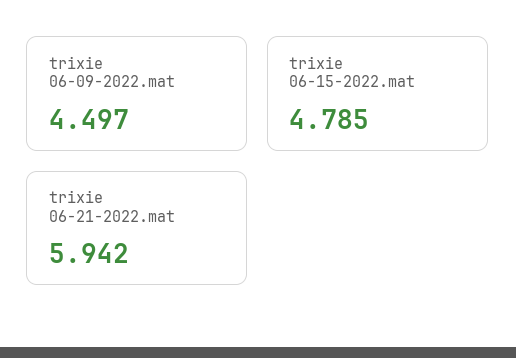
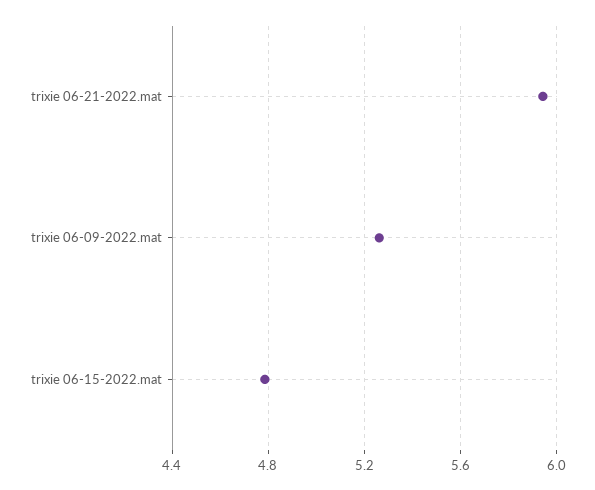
trixie 06-09-2022.mat: 4.497 -> 5.25

